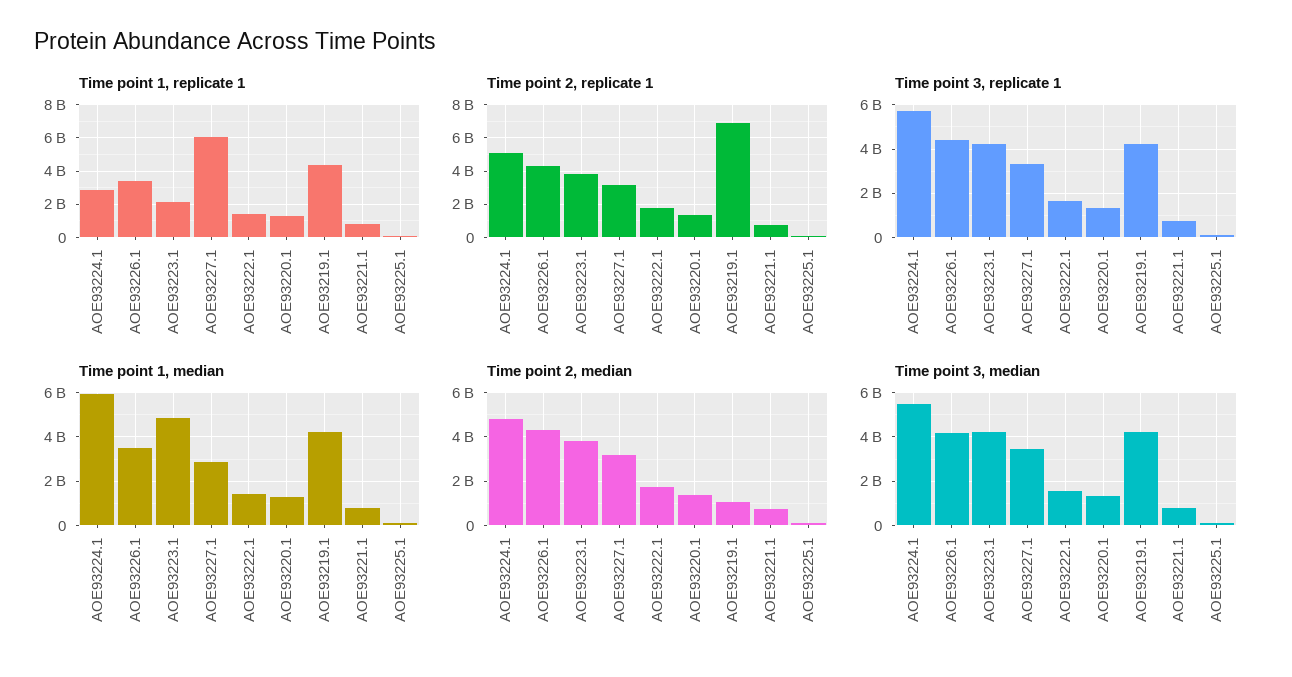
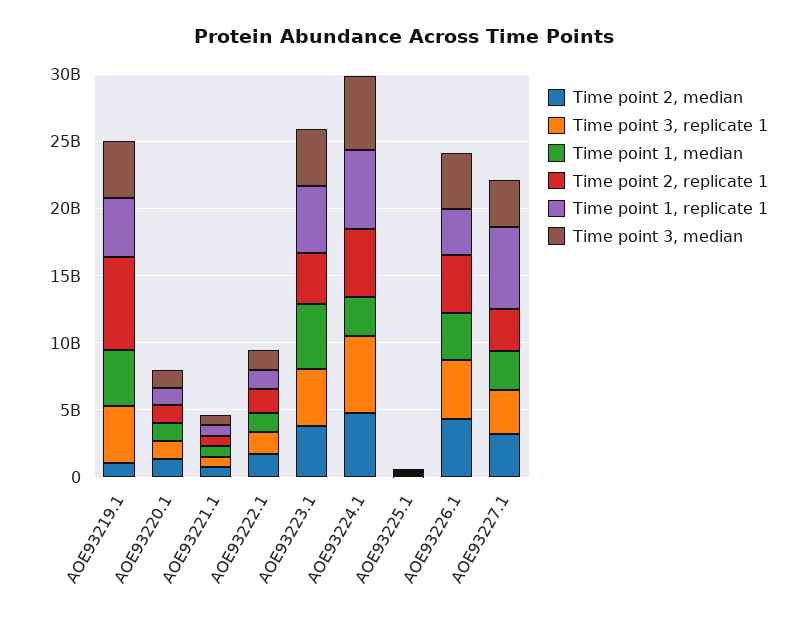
Time point 1, replicate 1, AOE93224.1: 3000000000 -> 6000000000
Time point 1, replicate 1, AOE93223.1: 2000000000 -> 5000000000
Time point 1, median, AOE93224.1: 6000000000 -> 3000000000

